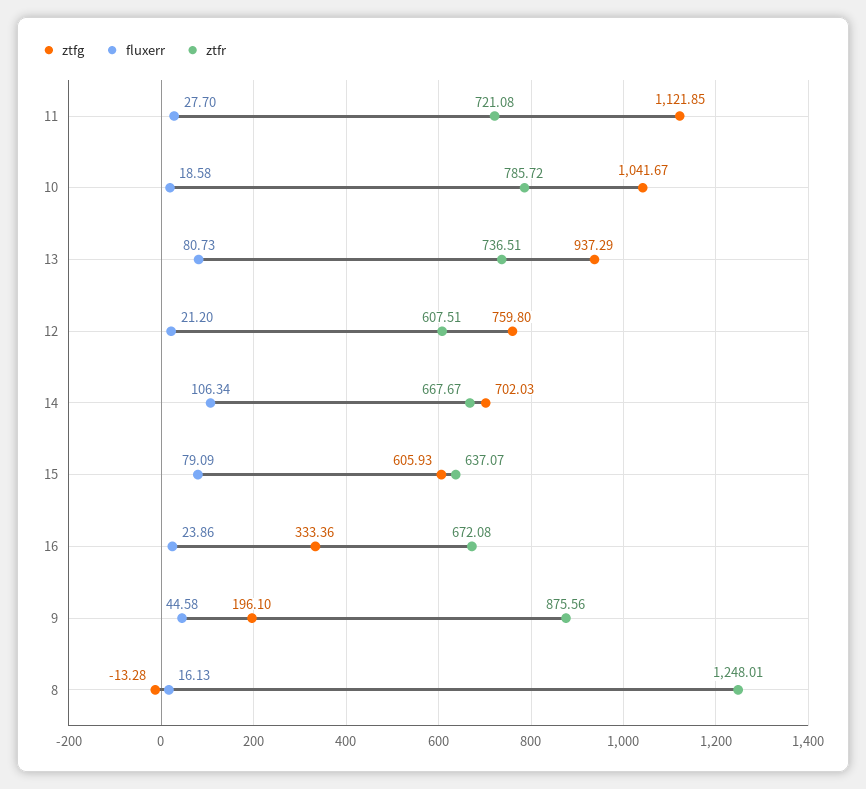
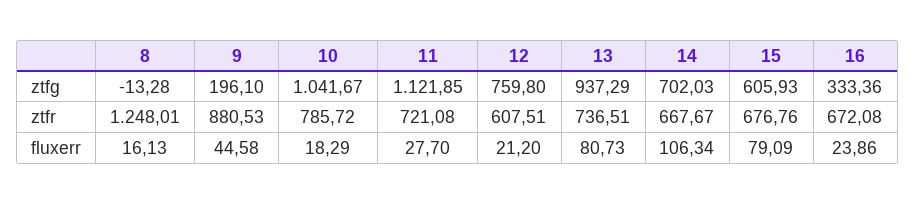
fluxerr, 10: 18.58 -> 18.29
ztfr, 15: 637.07 -> 676.76
ztfr, 9: 875.56 -> 880.53

